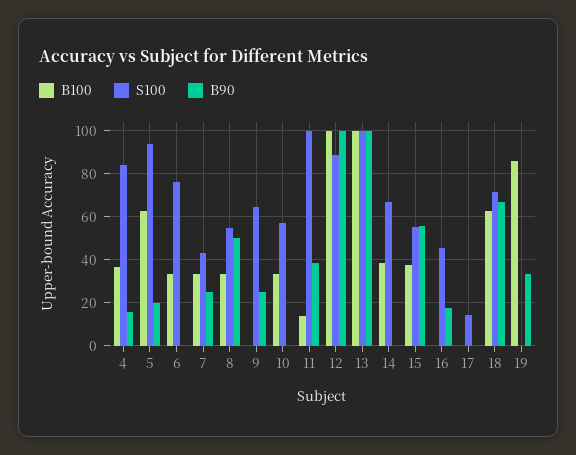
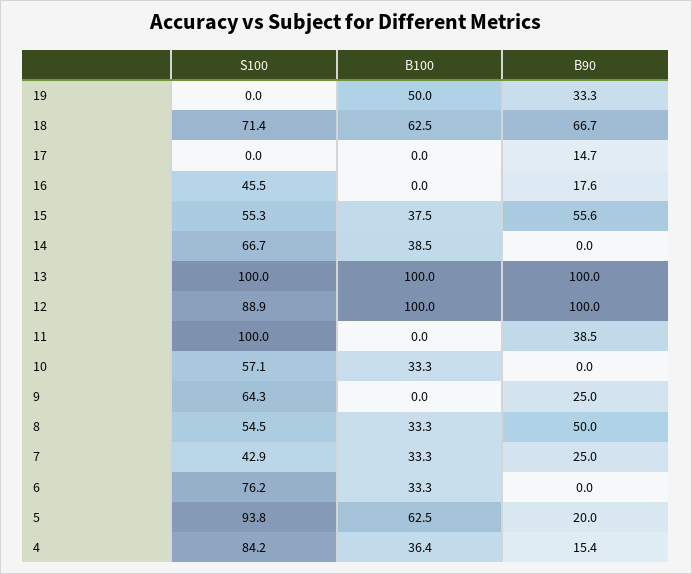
B100, 11: 15 -> 0
S100, 17: 15 -> 0
B90, 17: 0 -> 14.7
B100, 19: 85 -> 50

